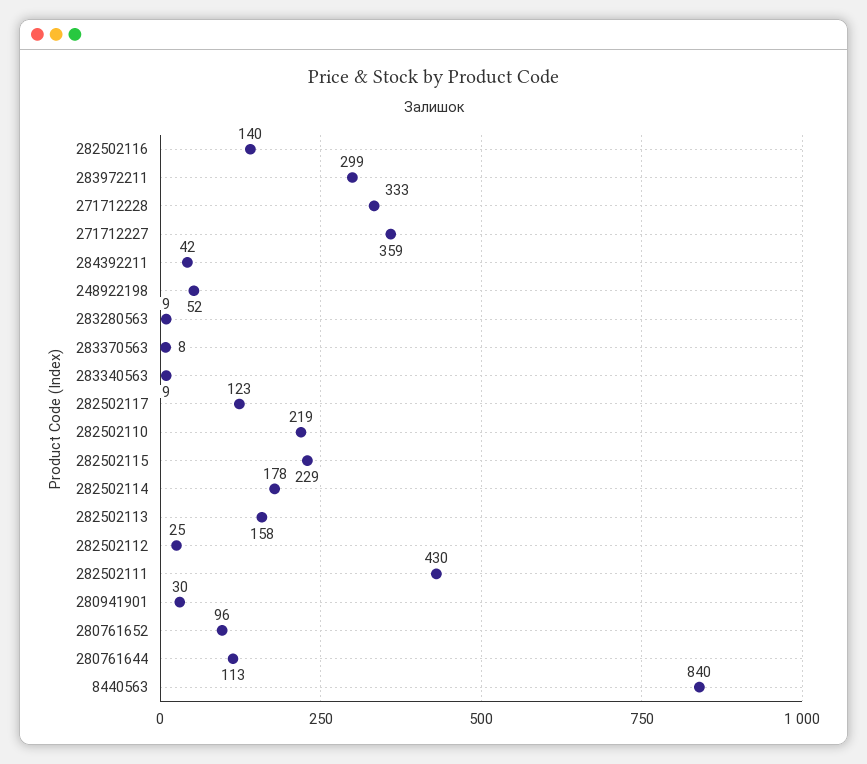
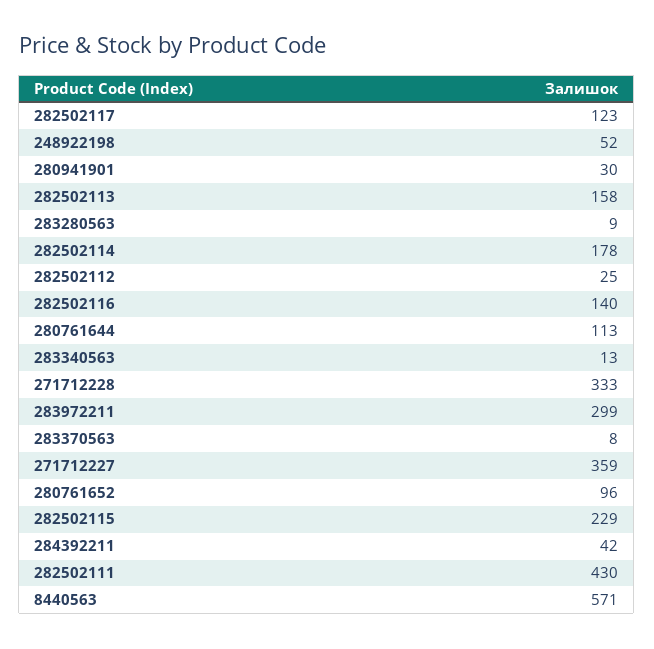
283340563: 9 -> 13
282502110: 219 -> none
8440563: 840 -> 571

